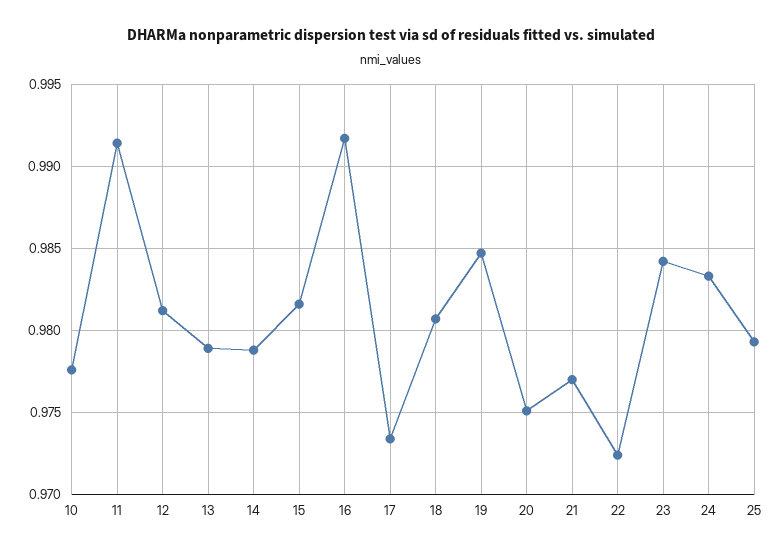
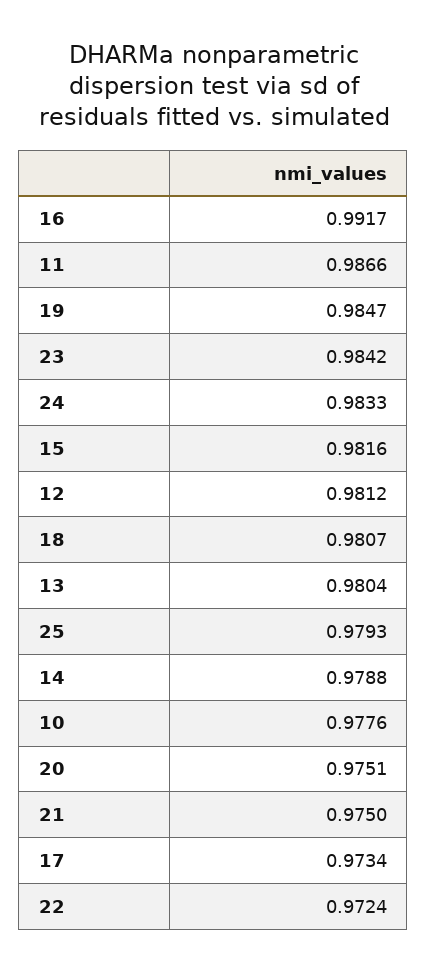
11: 0.9915 -> 0.9866
13: 0.979 -> 0.9804
21: 0.977 -> 0.975

